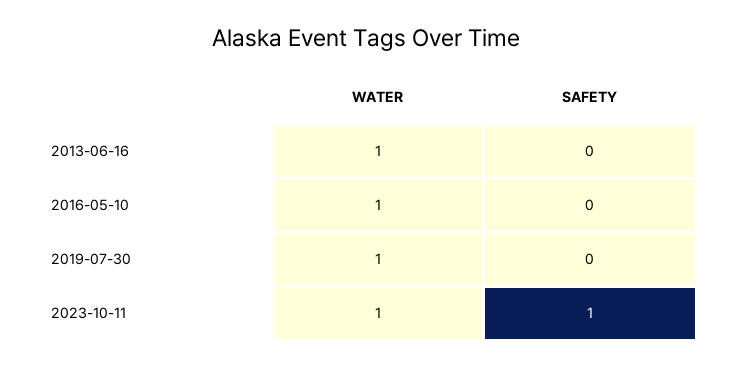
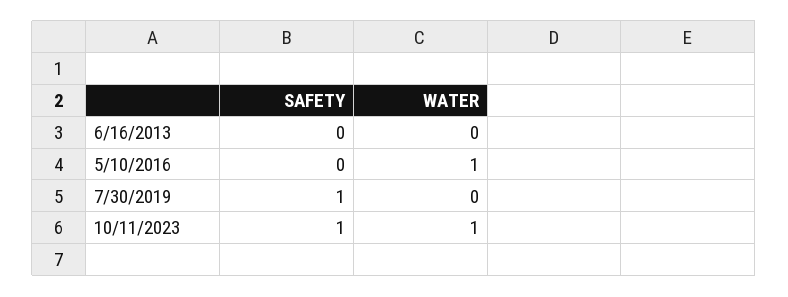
WATER, 2013-06-16: 1 -> 0
WATER, 2019-07-30: 1 -> 0
SAFETY, 2019-07-30: 0 -> 1

